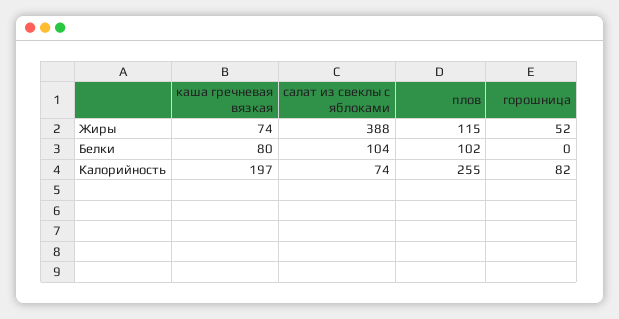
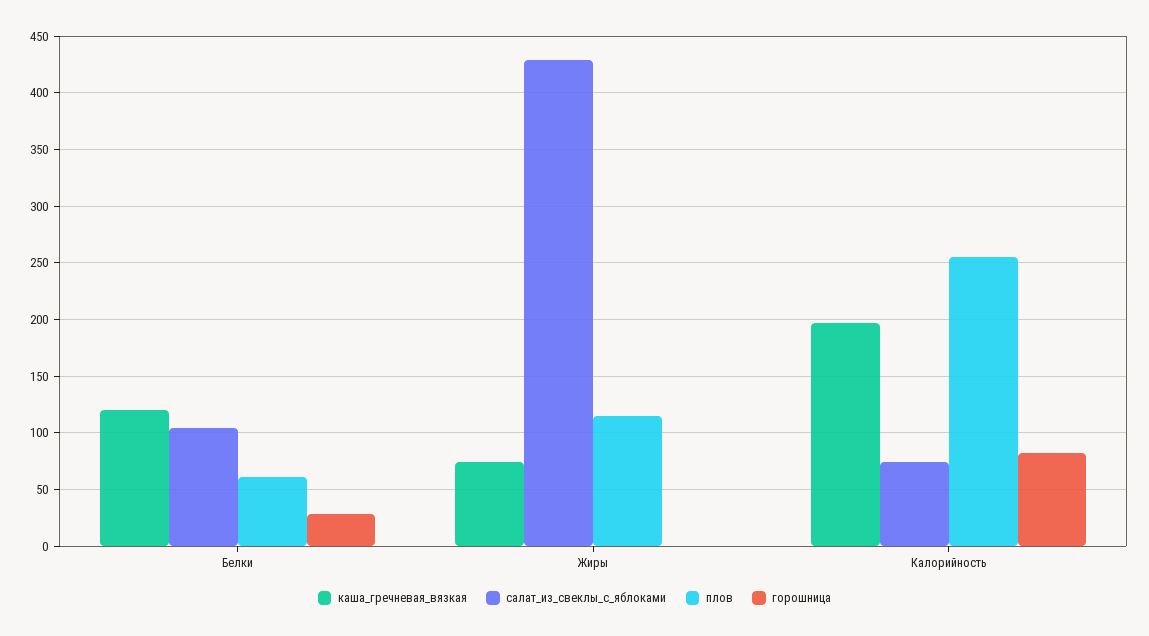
салат из свеклы с яблоками, Жиры: 388 -> 430
горошница, Жиры: 52 -> 0
каша гречневая вязкая, Белки: 80 -> 120
плов, Белки: 102 -> 60
горошница, Белки: 0 -> 30

